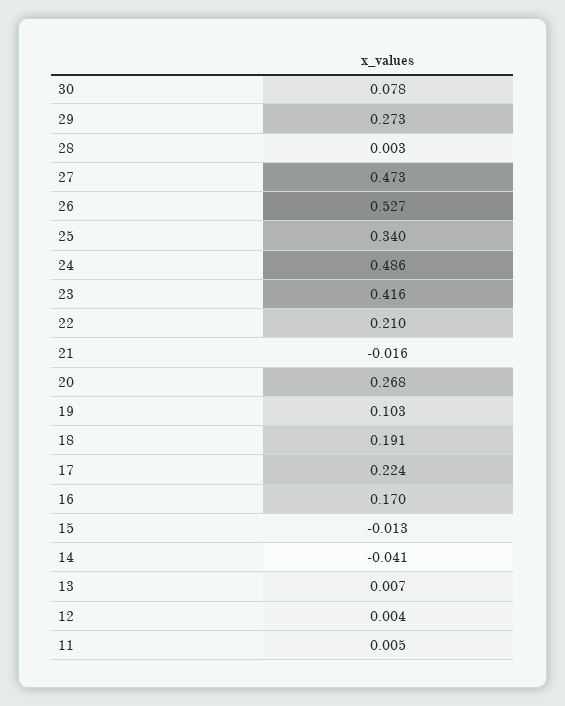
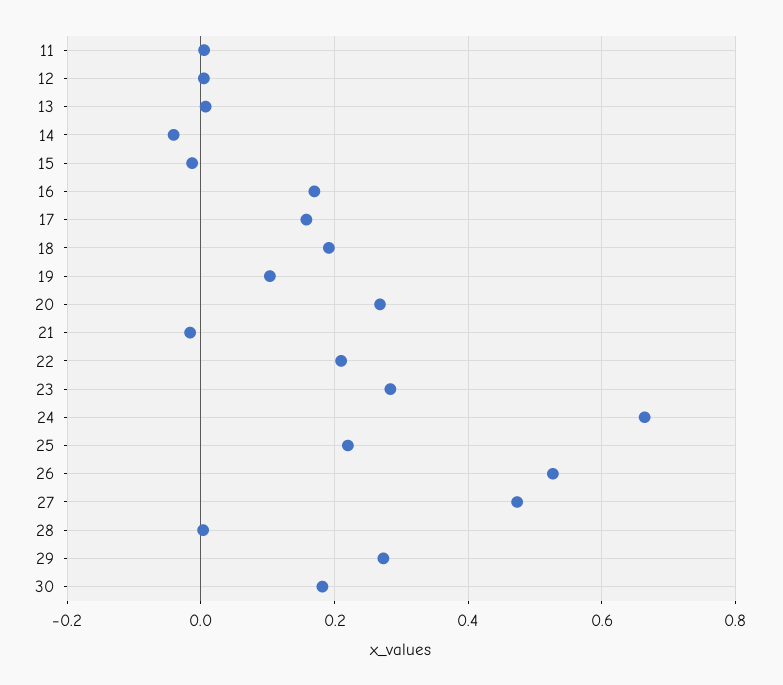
30: 0.078 -> 0.18
25: 0.34 -> 0.22
24: 0.486 -> 0.66
23: 0.416 -> 0.28
17: 0.224 -> 0.16

